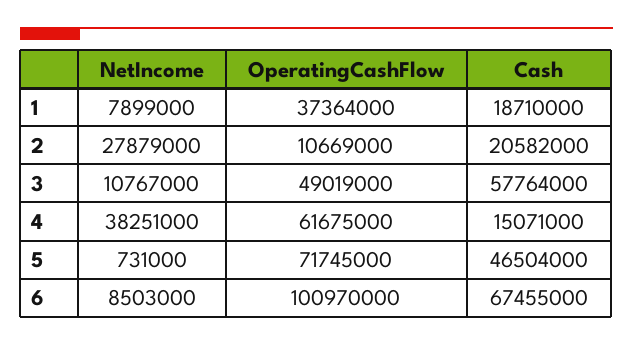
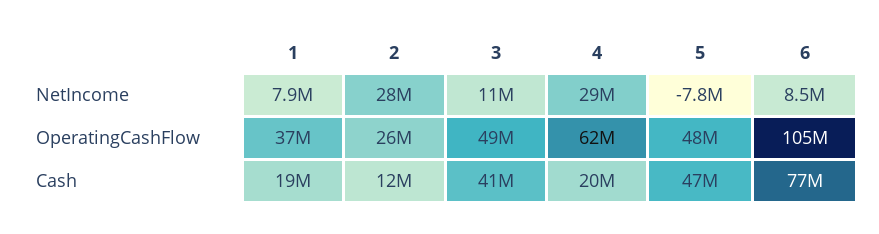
OperatingCashFlow, 2: 10669000 -> 26000000
Cash, 2: 20582000 -> 12000000
Cash, 3: 57764000 -> 41000000
NetIncome, 4: 38251000 -> 29000000
Cash, 4: 15071000 -> 20000000
NetIncome, 5: 731000 -> -7800000
OperatingCashFlow, 5: 71745000 -> 48000000
OperatingCashFlow, 6: 100970000 -> 105000000
Cash, 6: 67455000 -> 77000000

